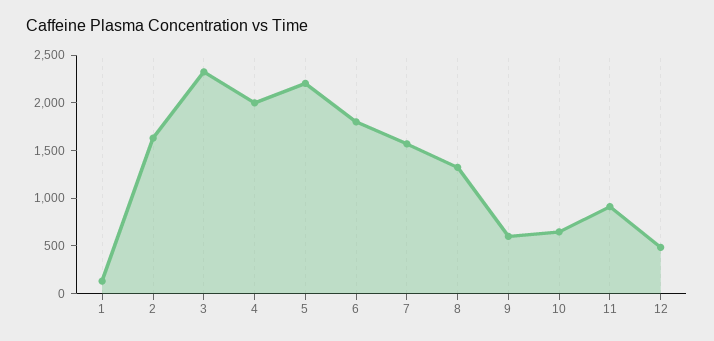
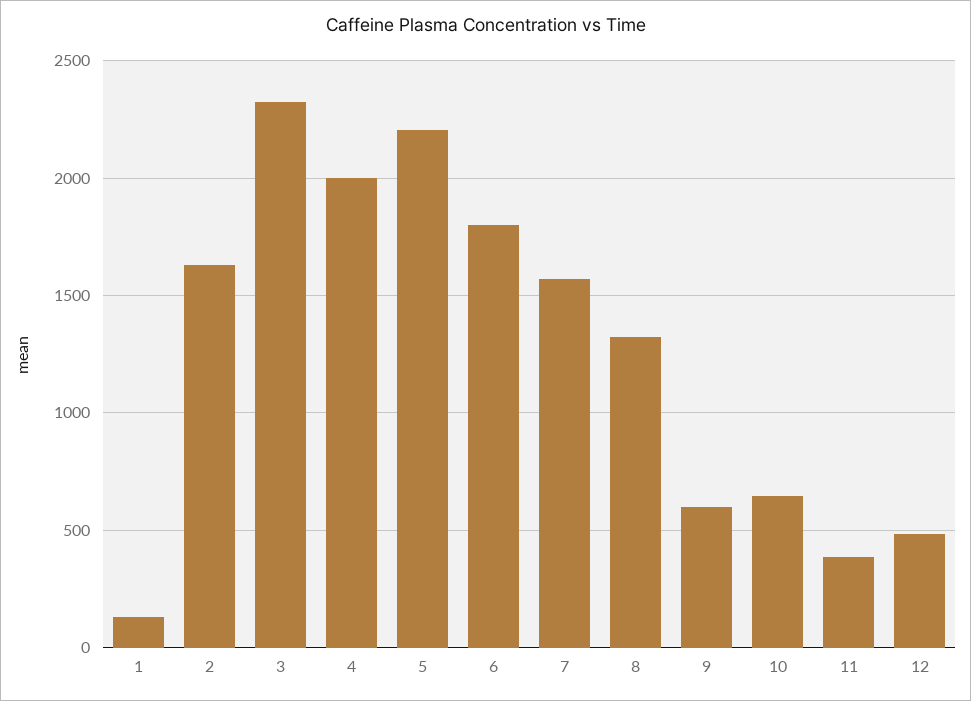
11: 900 -> 400

